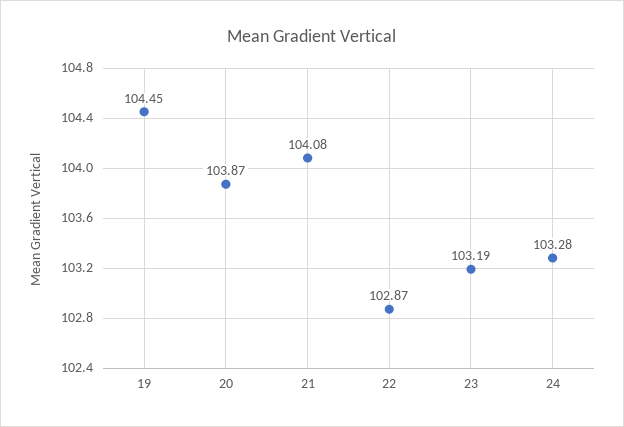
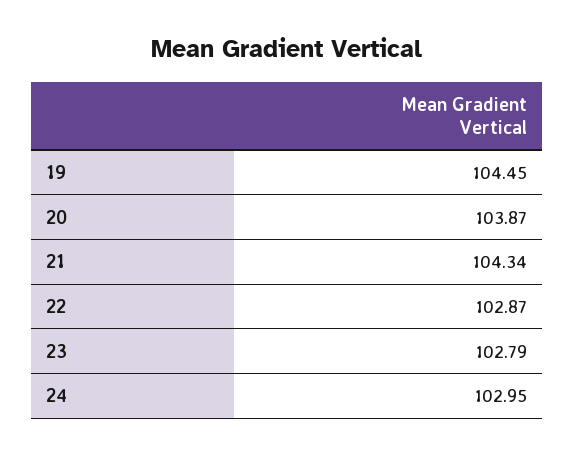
21: 104.08 -> 104.34
23: 103.19 -> 102.79
24: 103.28 -> 102.95

